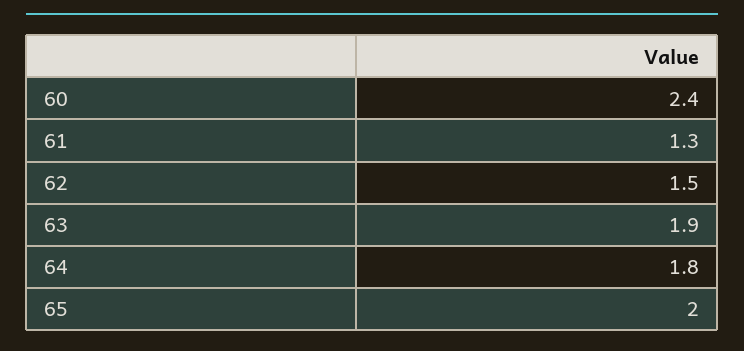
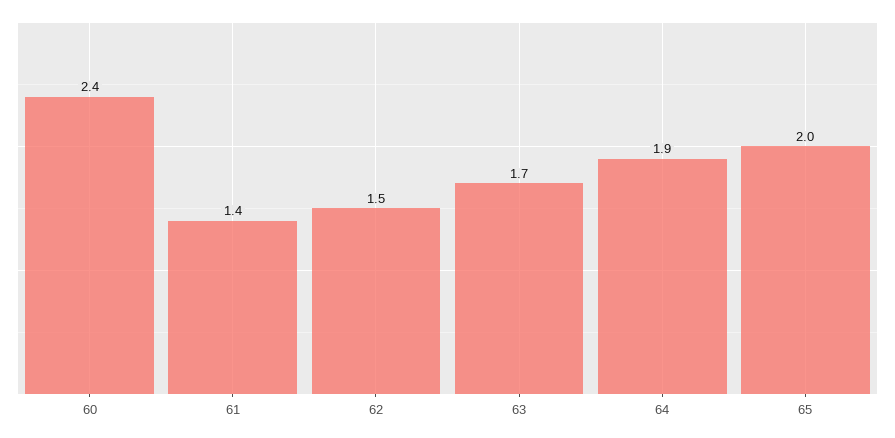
61: 1.3 -> 1.4
63: 1.9 -> 1.7
64: 1.8 -> 1.9

